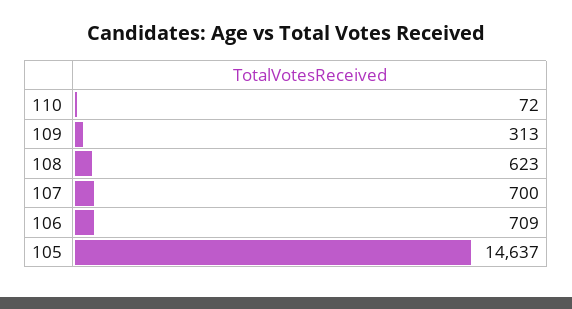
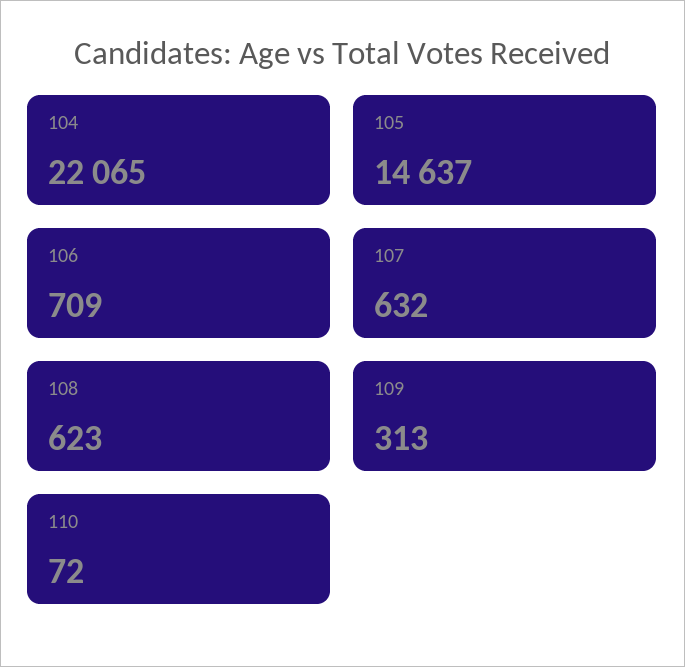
107: 700 -> 632
104: none -> 22065

